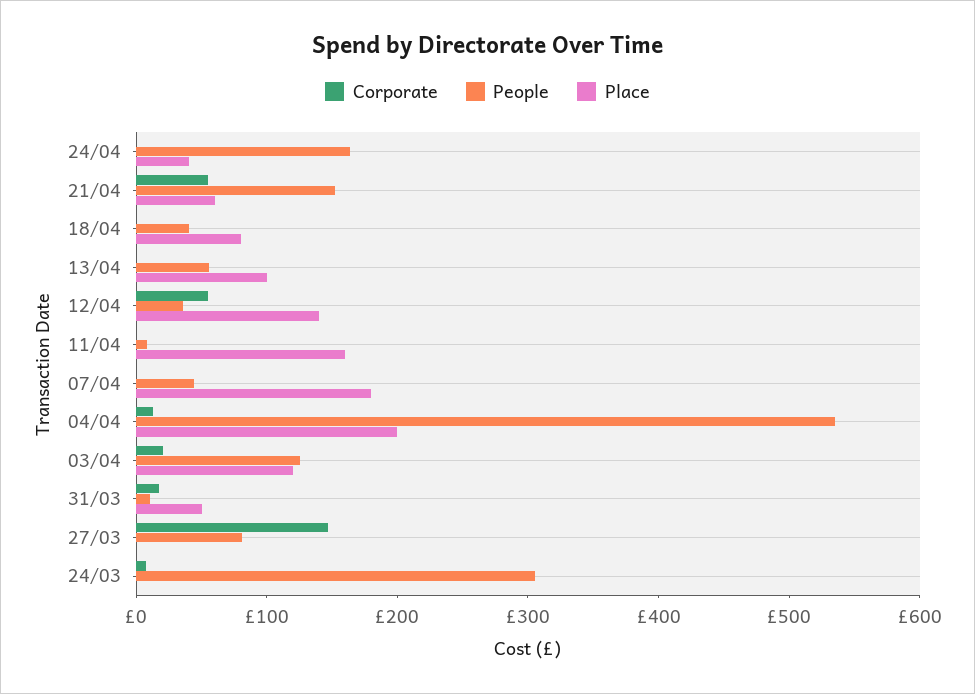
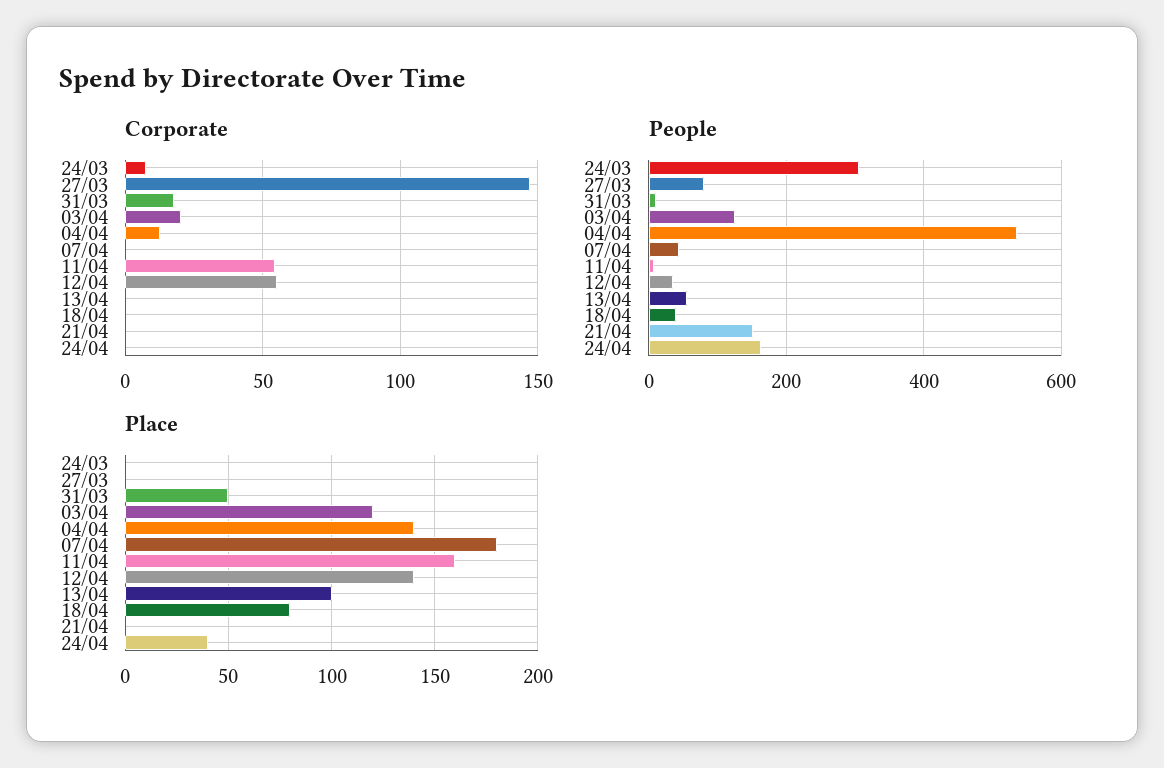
Corporate, 21/04: 60 -> 0
Place, 21/04: 60 -> 0
Corporate, 11/04: 0 -> 55
Place, 04/04: 200 -> 140

